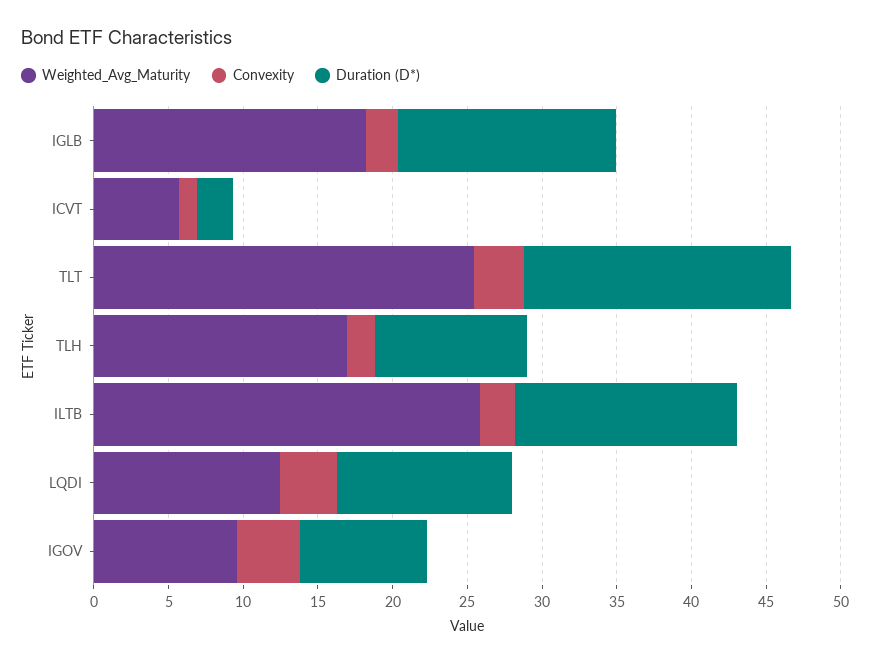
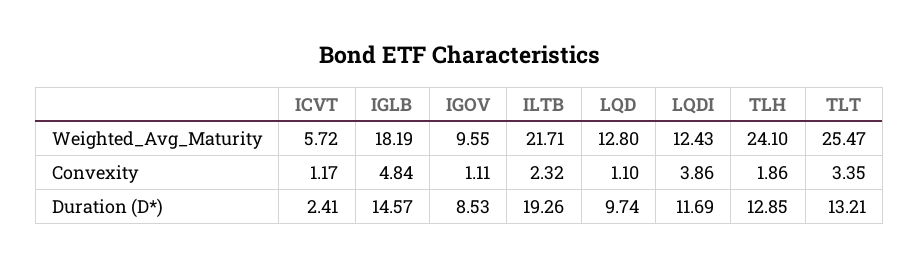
Convexity, IGLB: 2 -> 4.84
Duration (D*), TLT: 18 -> 13.21
Weighted_Avg_Maturity, TLH: 17 -> 24.1
Duration (D*), TLH: 10 -> 12.85
Weighted_Avg_Maturity, ILTB: 26 -> 21.71
Duration (D*), ILTB: 15 -> 19.26
Convexity, IGOV: 4 -> 1.11
Weighted_Avg_Maturity, LQD: none -> 12.8
Convexity, LQD: none -> 1.1
Duration (D*), LQD: none -> 9.74

